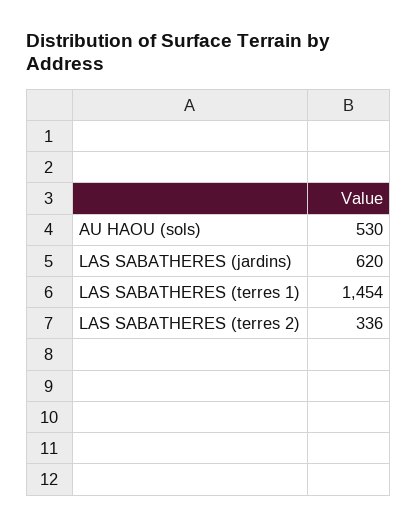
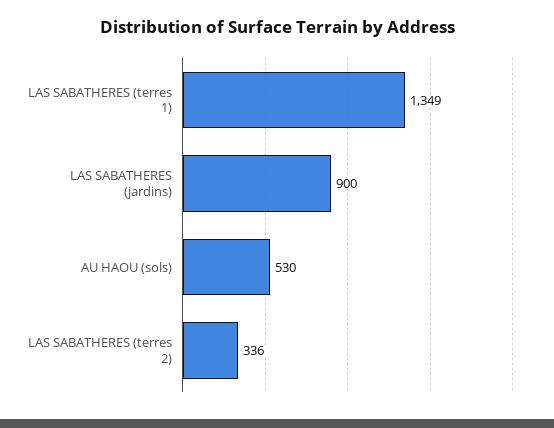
LAS SABATHERES (jardins): 620 -> 900
LAS SABATHERES (terres 1): 1454 -> 1349

